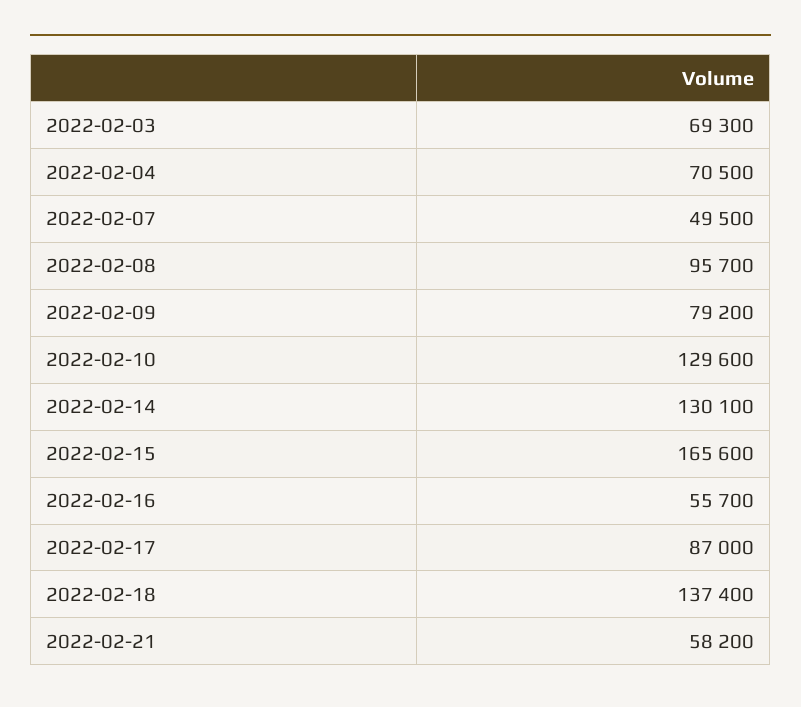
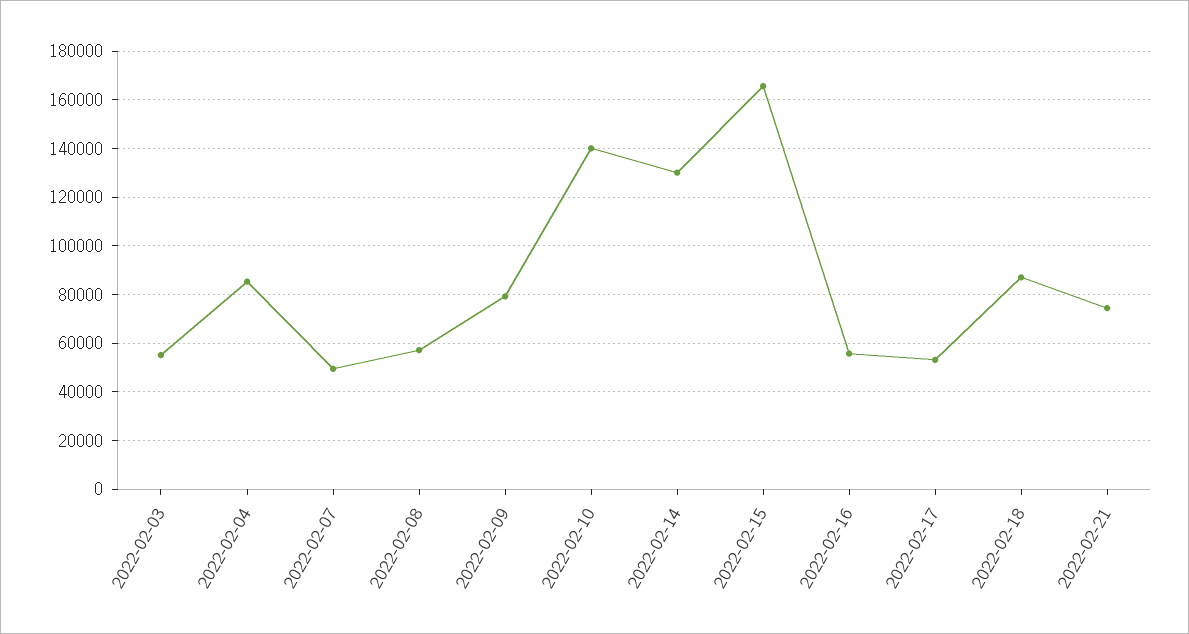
2022-02-03: 69300 -> 55000
2022-02-04: 70500 -> 85000
2022-02-08: 95700 -> 57500
2022-02-10: 129600 -> 140000
2022-02-17: 87000 -> 52500
2022-02-18: 137400 -> 87500
2022-02-21: 58200 -> 75000

